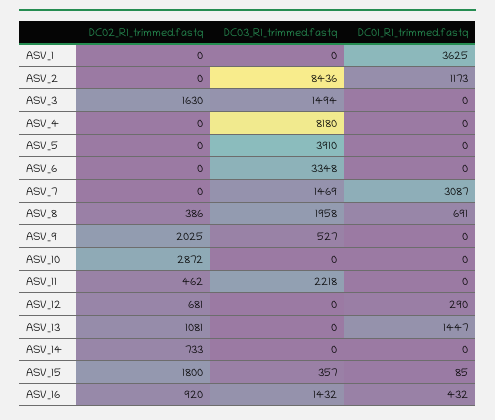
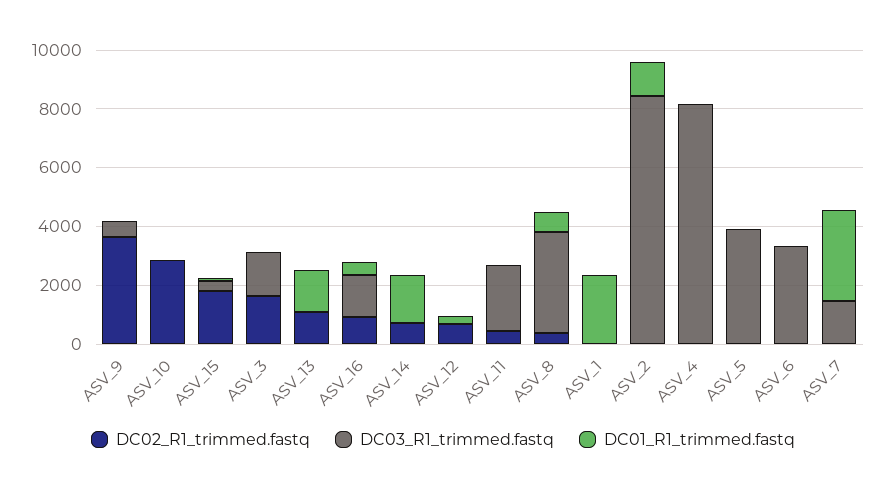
DC01_R1_trimmed.fastq, ASV_1: 3625 -> 2500
DC03_R1_trimmed.fastq, ASV_8: 1958 -> 3500
DC02_R1_trimmed.fastq, ASV_9: 2025 -> 3500
DC01_R1_trimmed.fastq, ASV_14: 0 -> 1500

